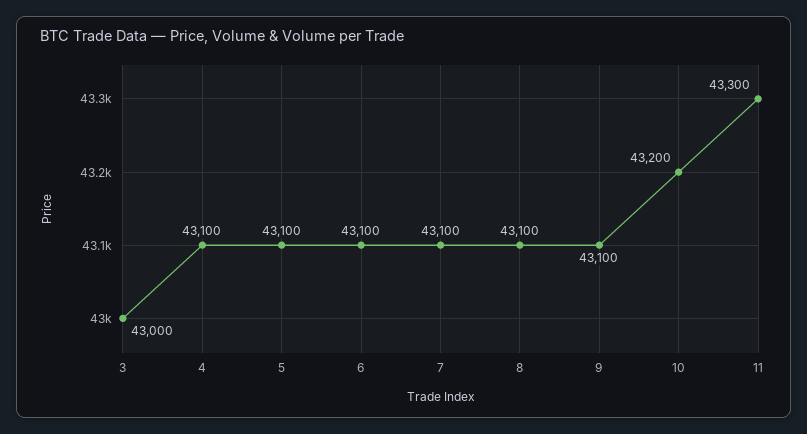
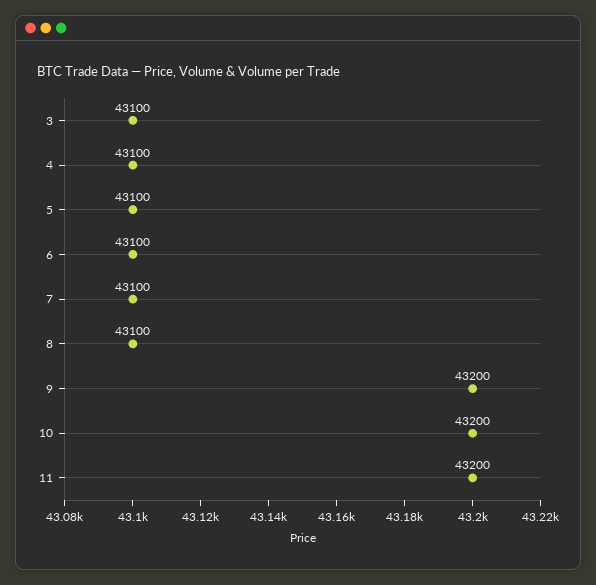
3: 43000 -> 43100
9: 43100 -> 43200
11: 43300 -> 43200

